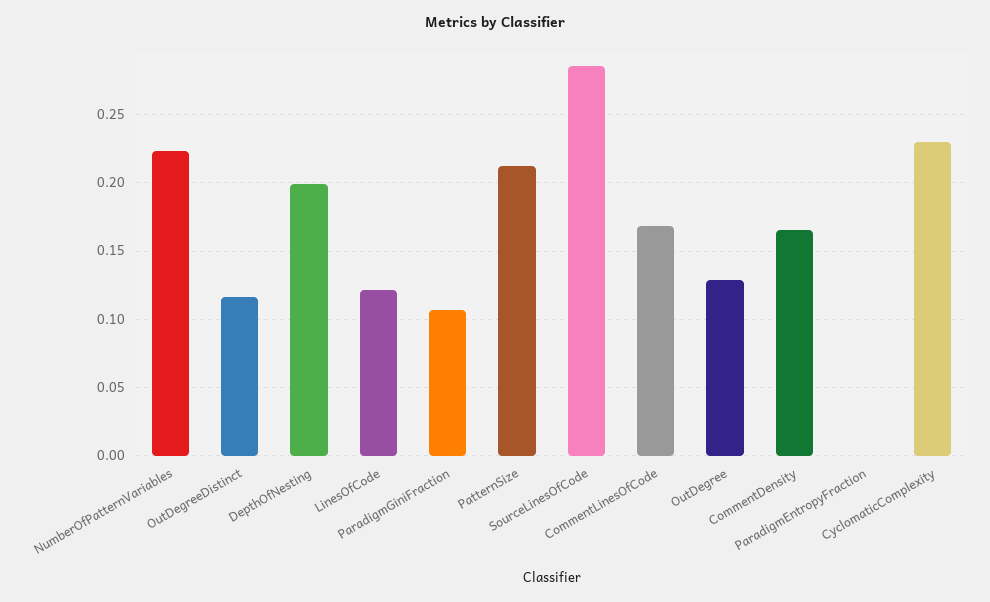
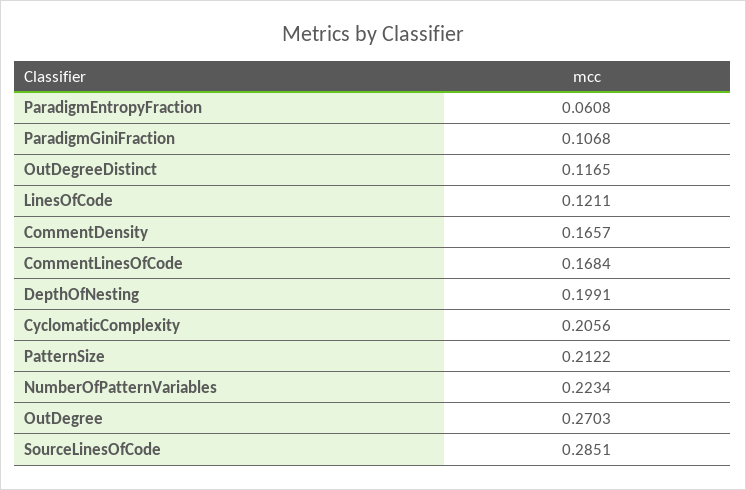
OutDegree: 0.13 -> 0.2703
ParadigmEntropyFraction: 0 -> 0.0608
CyclomaticComplexity: 0.23 -> 0.2056

